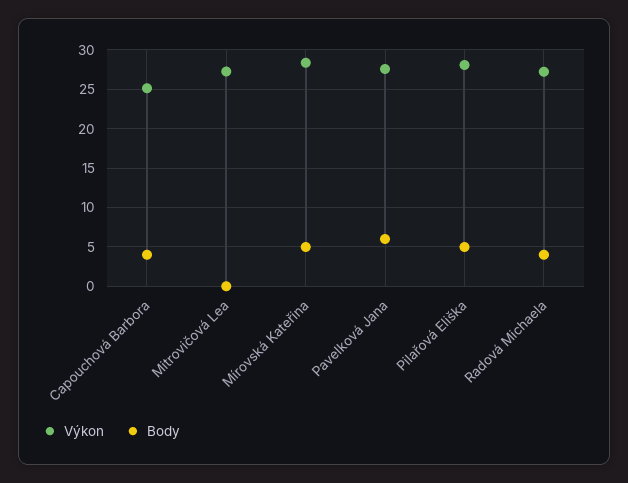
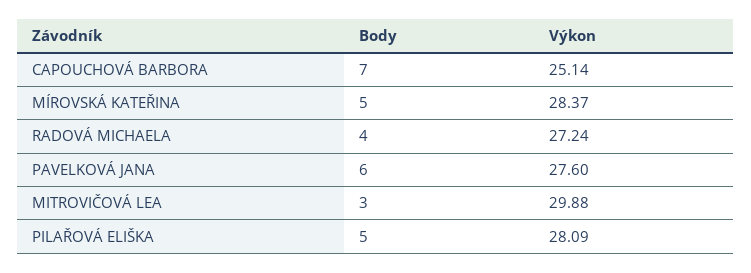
Body, Capouchová Barbora: 4 -> 7
Výkon, Mitrovičová Lea: 27 -> 29.88
Body, Mitrovičová Lea: 0 -> 3

